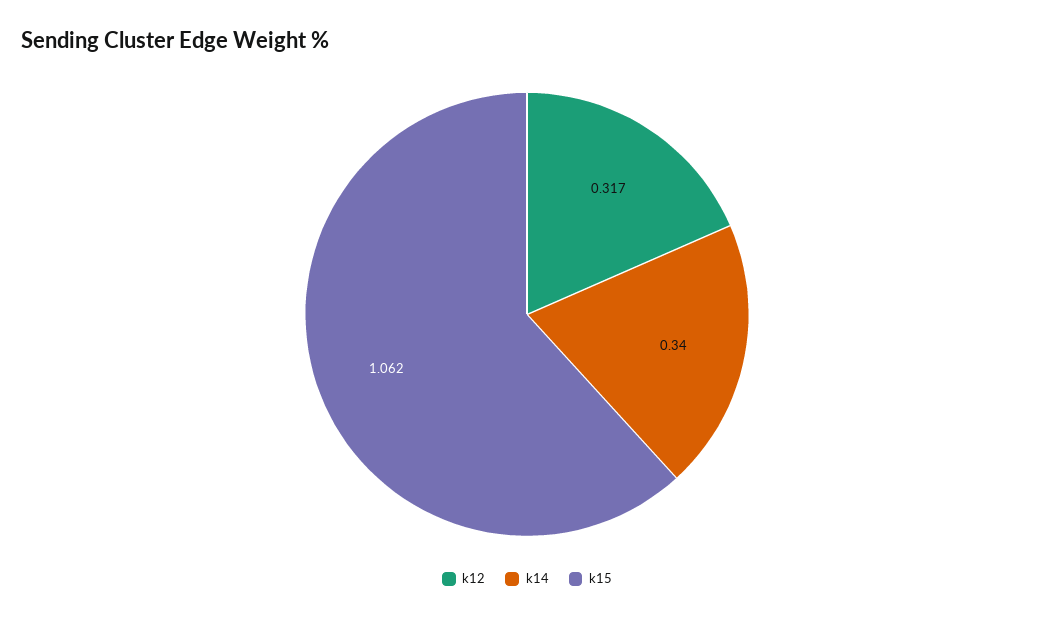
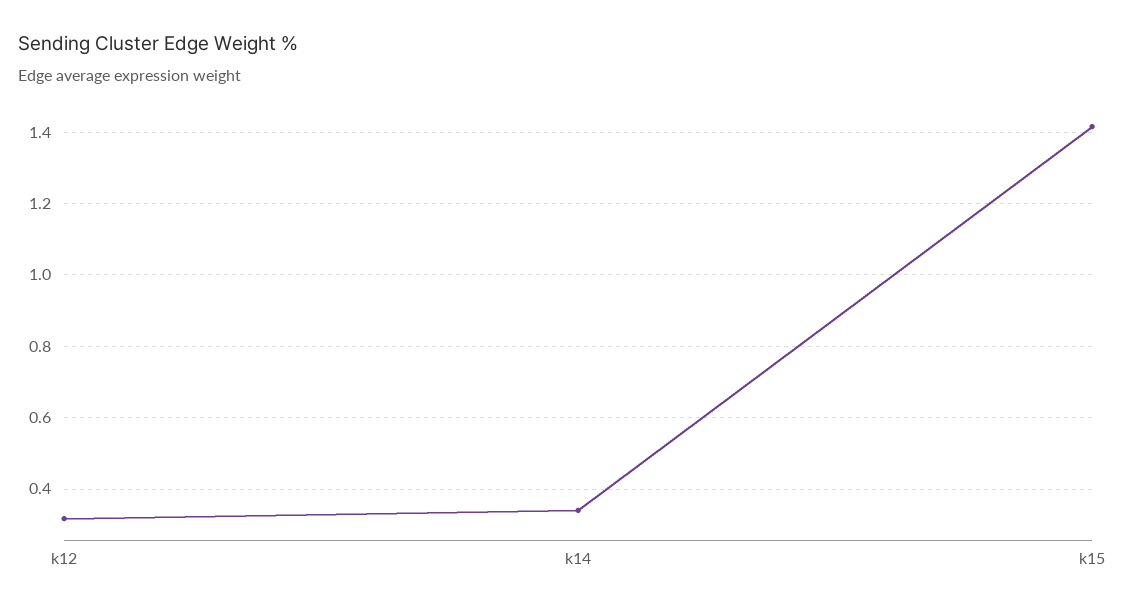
k15: 1.062 -> 1.42

